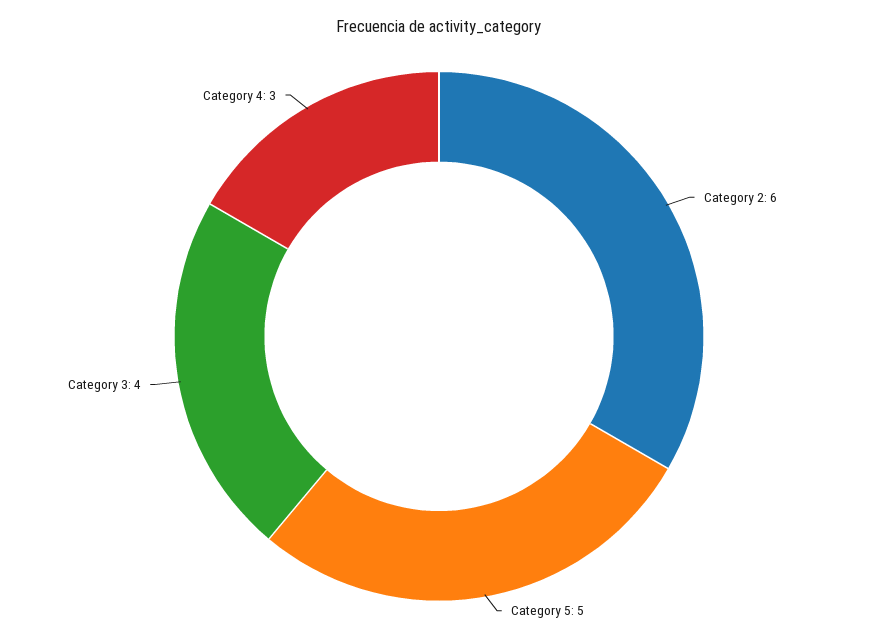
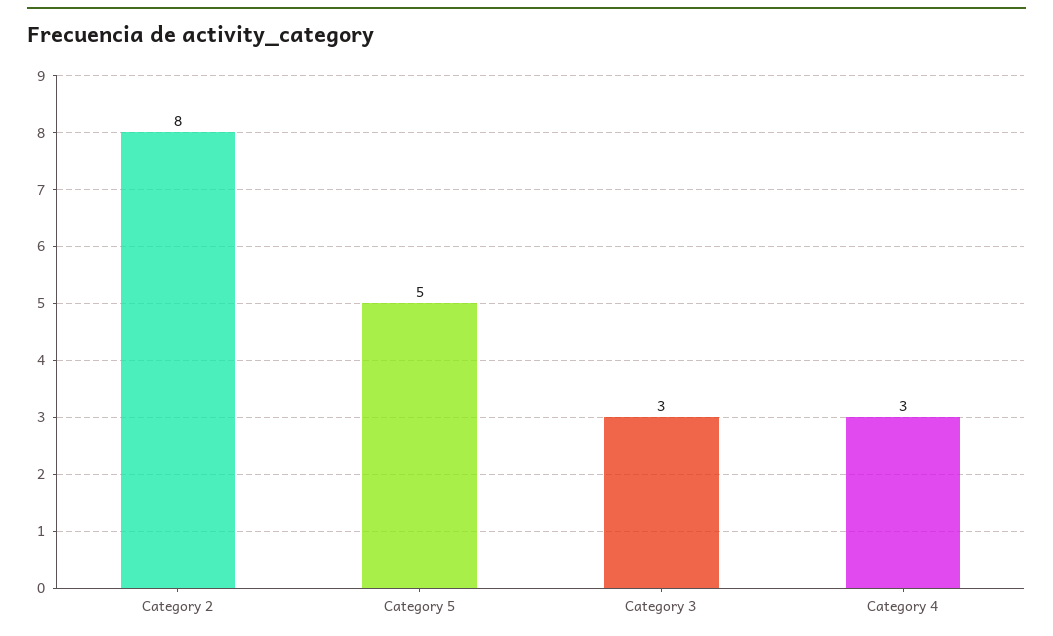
Category 2: 6 -> 8
Category 3: 4 -> 3

